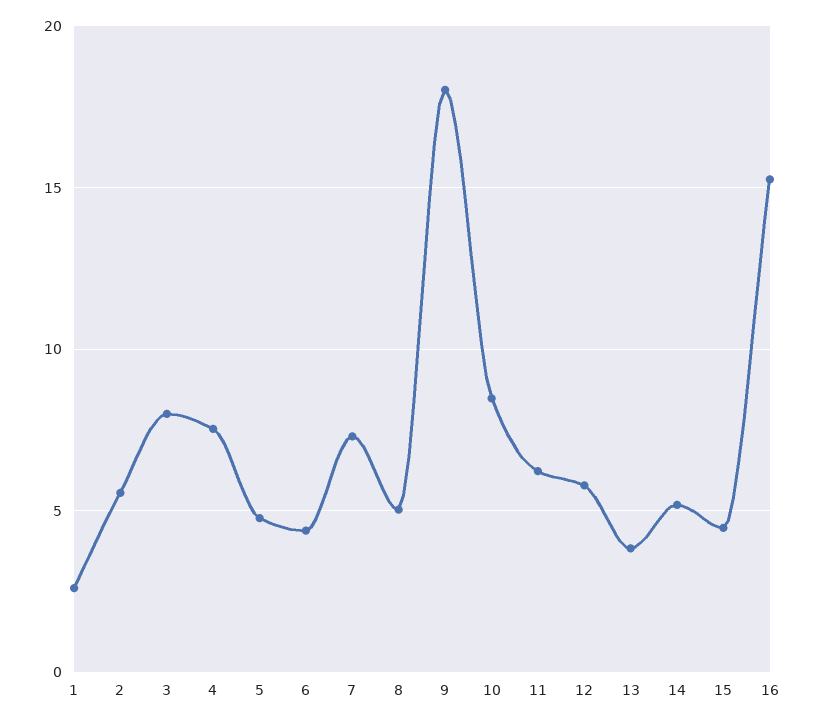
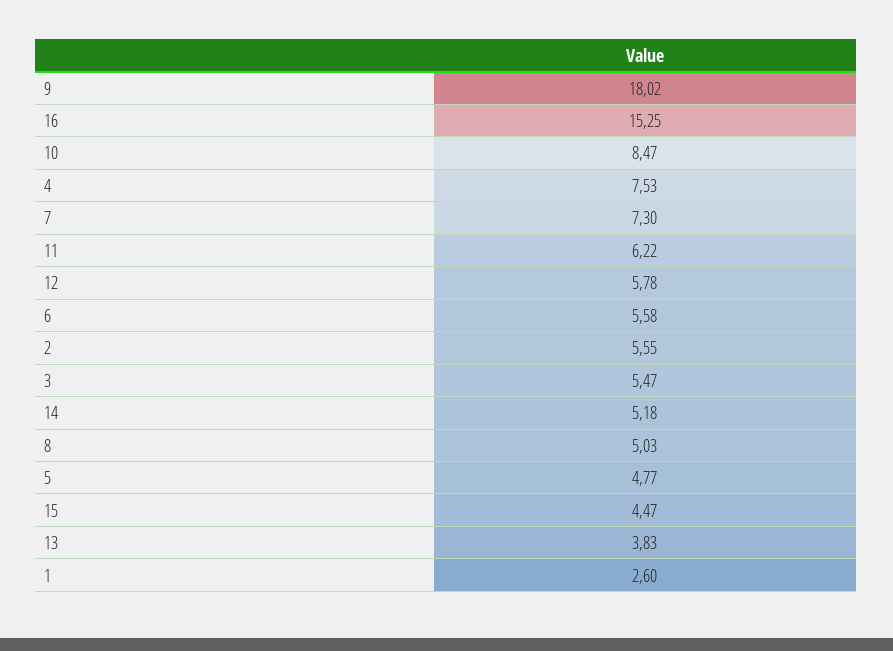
3: 8 -> 5.47
6: 4.5 -> 5.58

